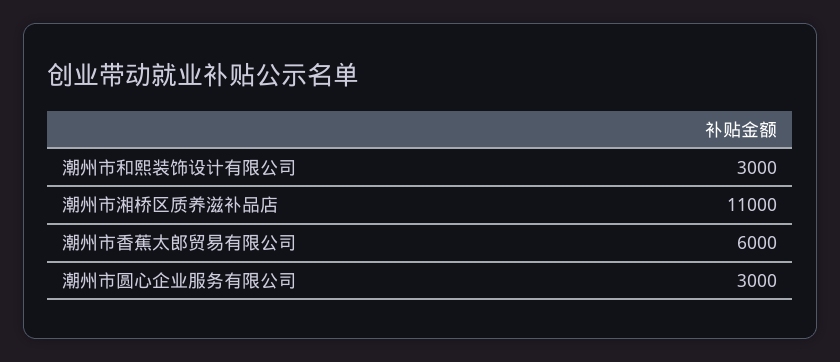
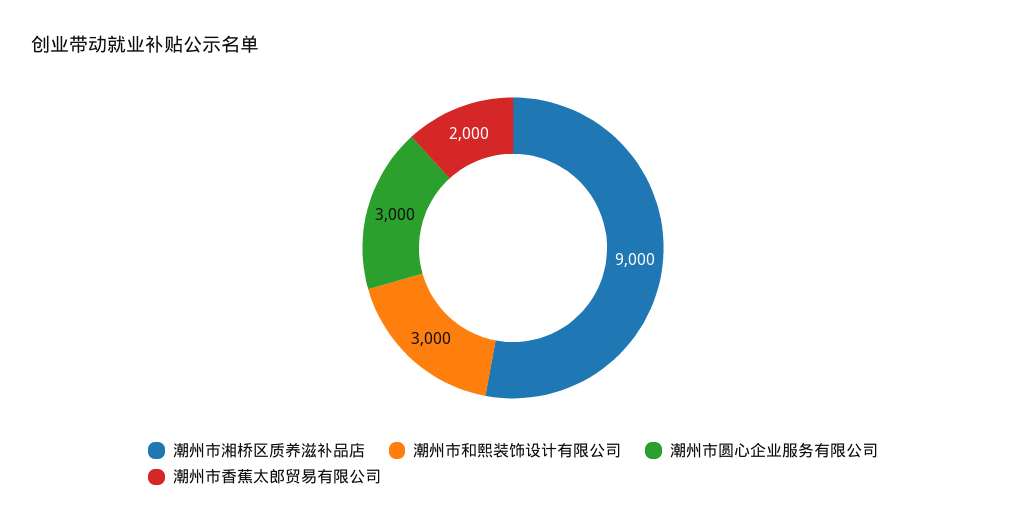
潮州市湘桥区质养滋补品店: 11000 -> 9000
潮州市香蕉太郎贸易有限公司: 6000 -> 2000

